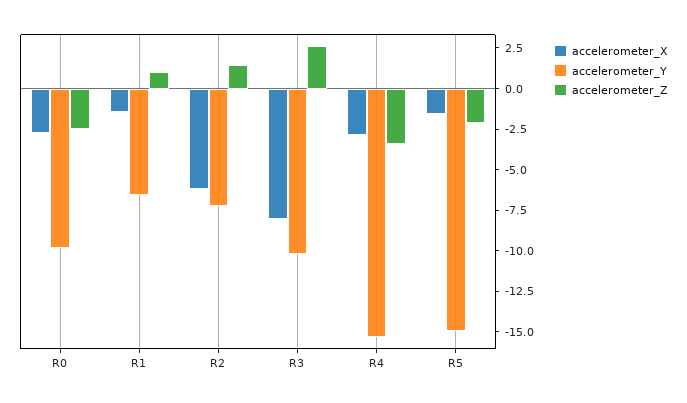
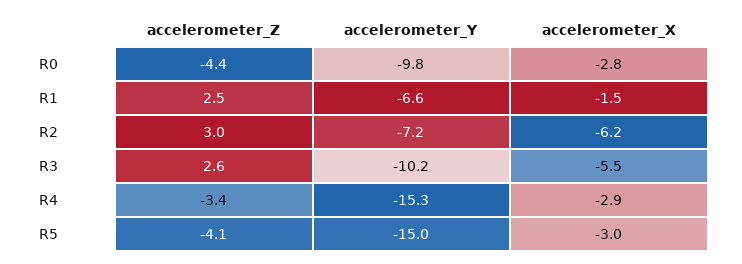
accelerometer_Z, R0: -2.5 -> -4.4
accelerometer_Z, R1: 1 -> 2.5
accelerometer_Z, R2: 1.5 -> 3
accelerometer_X, R3: -8 -> -5.5
accelerometer_X, R5: -1.5 -> -3
accelerometer_Z, R5: -2 -> -4.1

